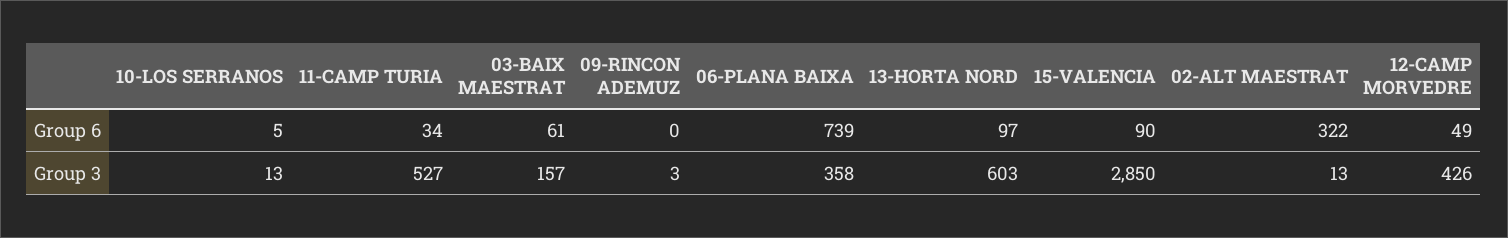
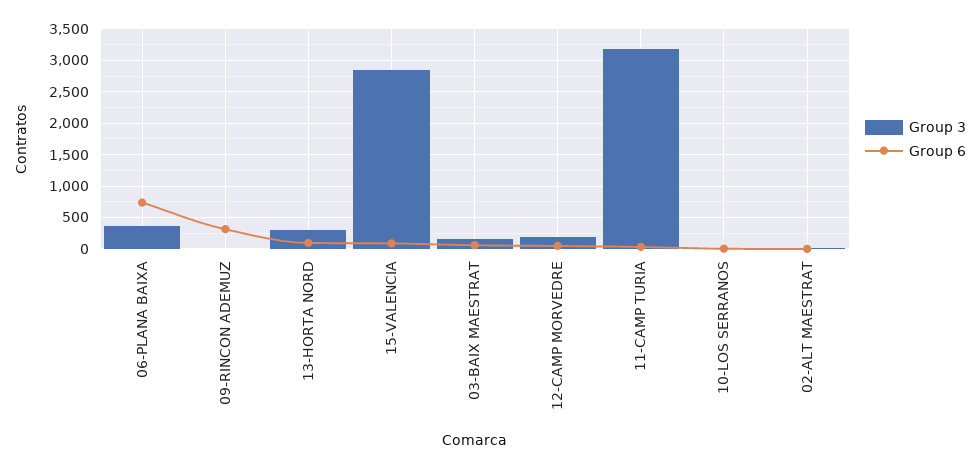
Group 6, 09-RINCON ADEMUZ: 0 -> 300
Group 6, 02-ALT MAESTRAT: 322 -> 0
Group 3, 11-CAMP TURIA: 527 -> 3200
Group 3, 13-HORTA NORD: 603 -> 300
Group 3, 12-CAMP MORVEDRE: 426 -> 200

